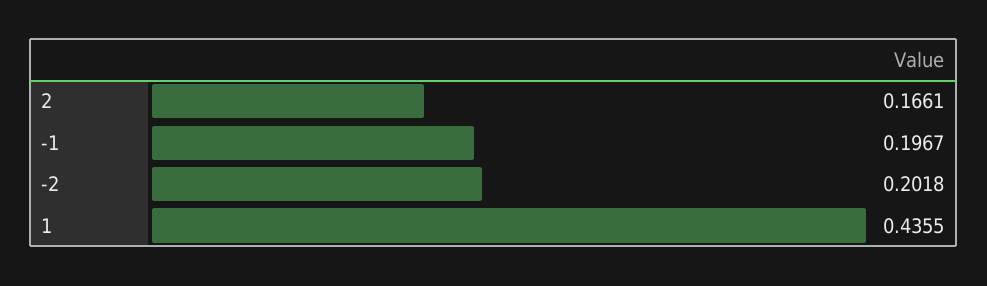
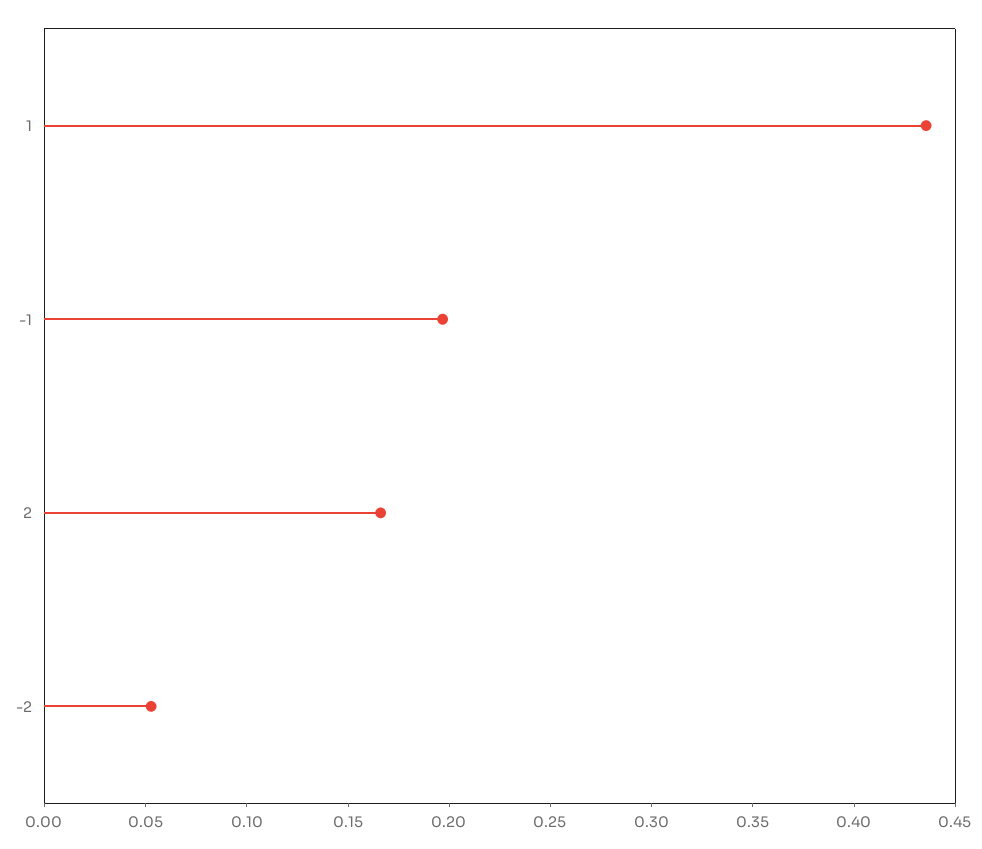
-2: 0.2018 -> 0.05

